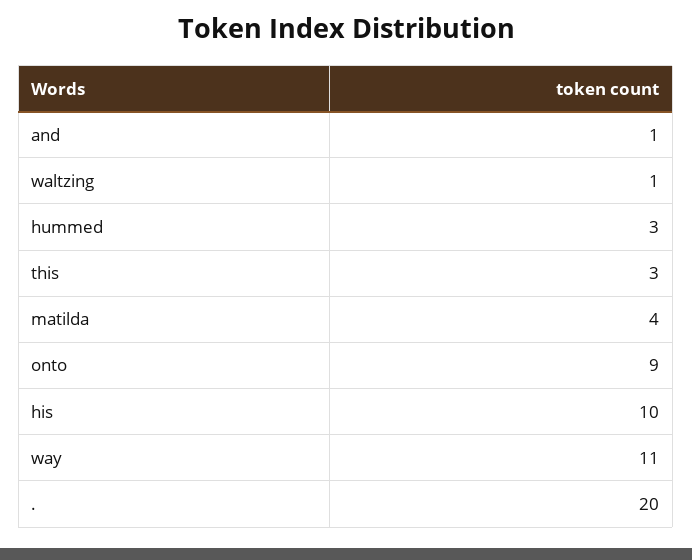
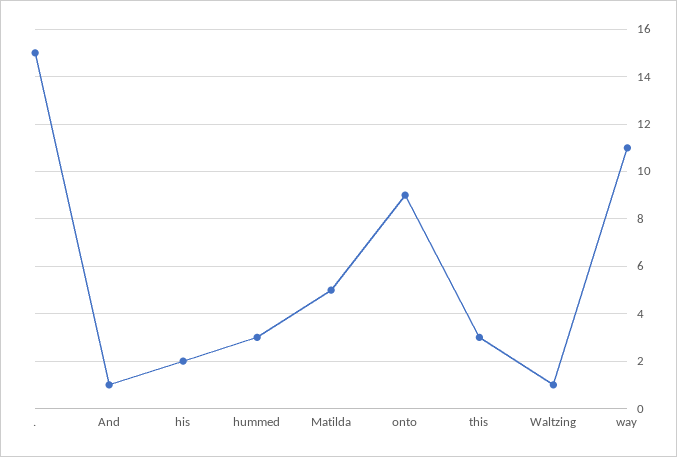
matilda: 4 -> 5
his: 10 -> 2
.: 20 -> 15

